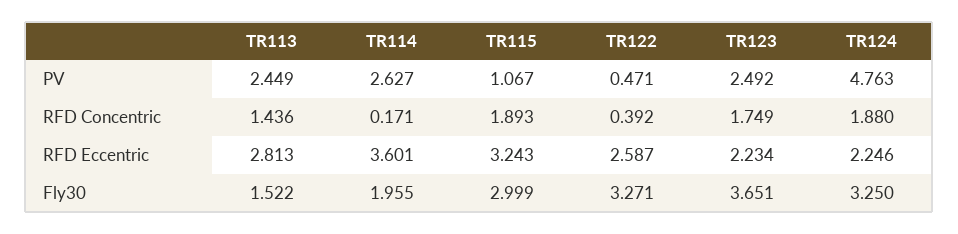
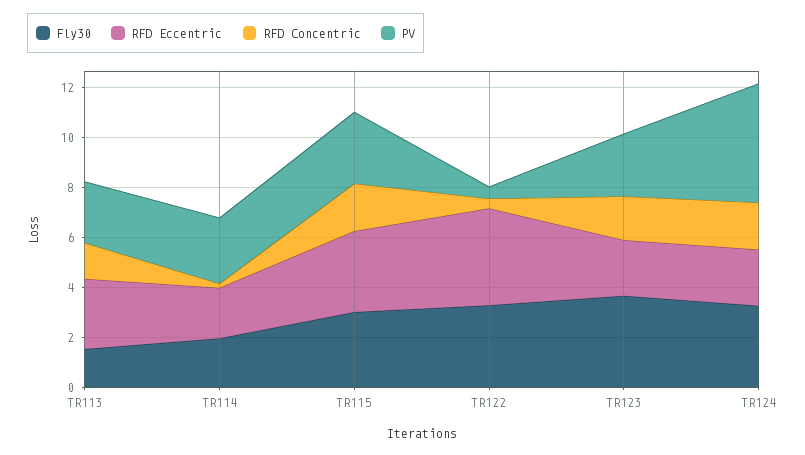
PV, TR115: 1.067 -> 3
RFD Eccentric, TR114: 3.601 -> 2
RFD Eccentric, TR122: 2.587 -> 4

